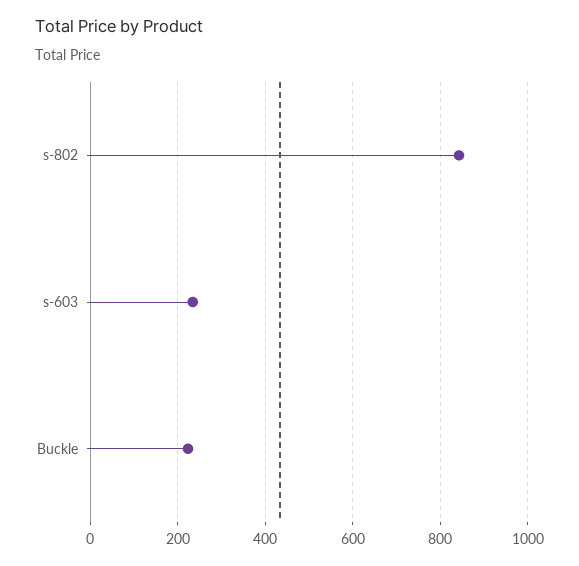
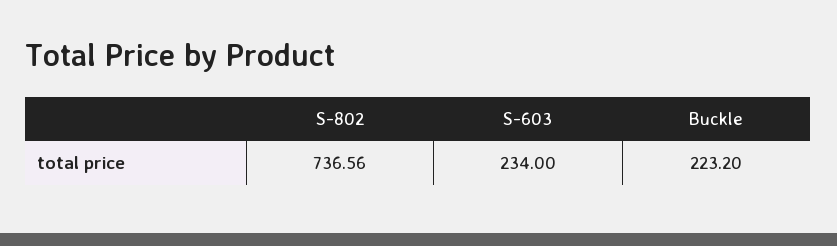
s-802: 840 -> 736.56

